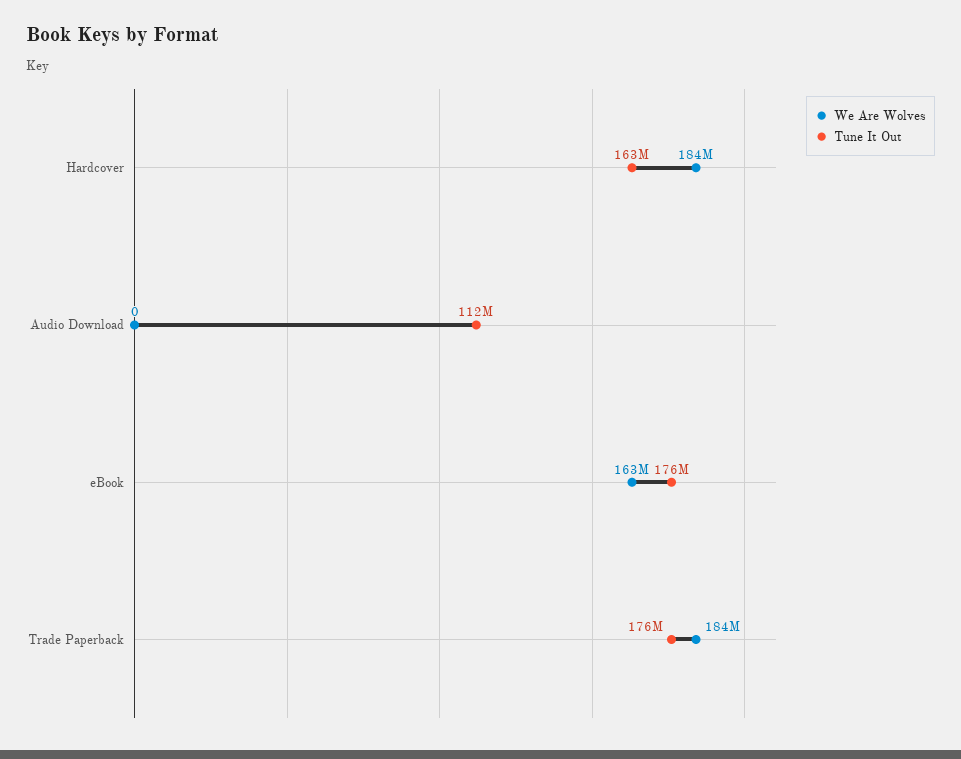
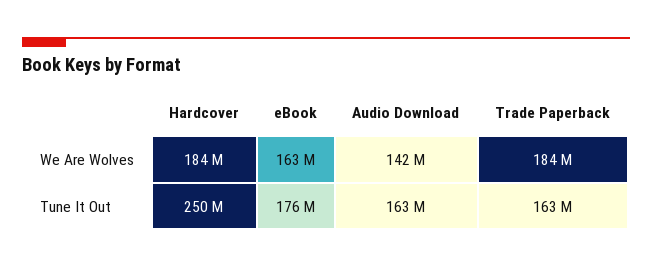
Tune It Out, Hardcover: 163000000 -> 250000000
We Are Wolves, Audio Download: 0 -> 142000000
Tune It Out, Audio Download: 112000000 -> 163000000
Tune It Out, Trade Paperback: 176000000 -> 163000000

